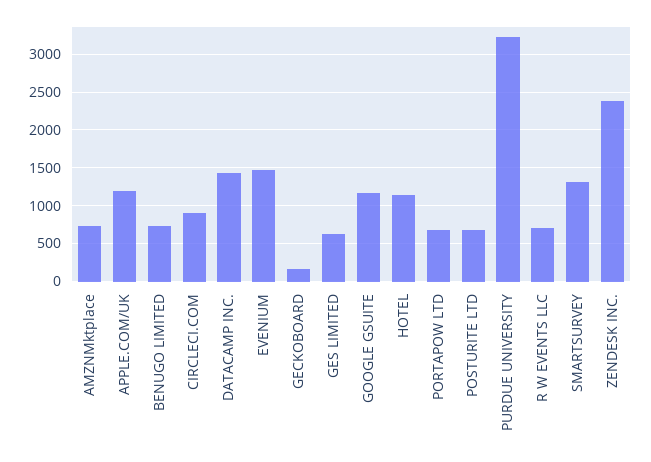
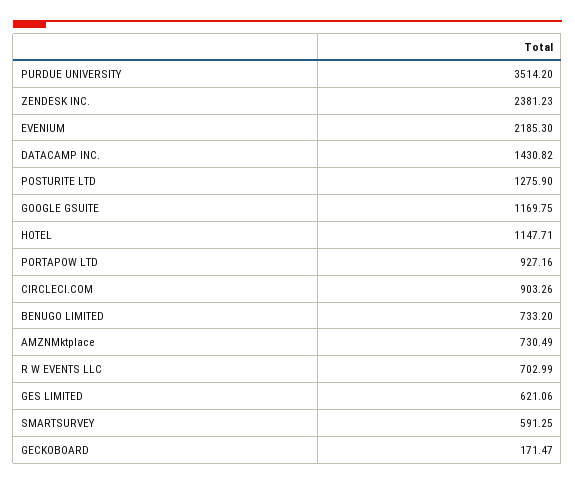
APPLE.COM/UK: 1200 -> none
EVENIUM: 1500 -> 2185.3
PORTAPOW LTD: 700 -> 927.16
POSTURITE LTD: 700 -> 1275.9
PURDUE UNIVERSITY: 3200 -> 3514.2
SMARTSURVEY: 1300 -> 591.25

